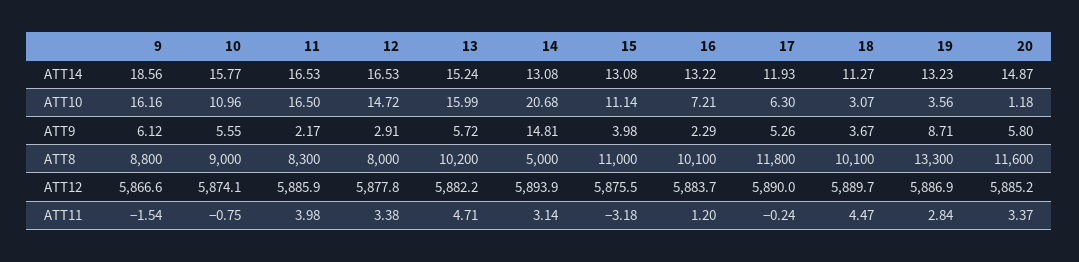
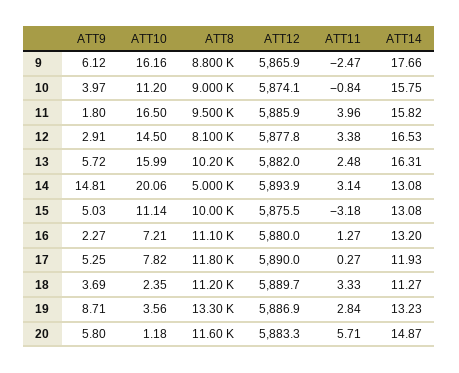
9, ATT14: 18.56 -> 17.66
10, ATT14: 15.77 -> 15.75
11, ATT14: 16.53 -> 15.82
13, ATT14: 15.24 -> 16.31
16, ATT14: 13.22 -> 13.2
10, ATT10: 10.96 -> 11.2
12, ATT10: 14.72 -> 14.5
14, ATT10: 20.68 -> 20.06
17, ATT10: 6.3 -> 7.82
18, ATT10: 3.07 -> 2.35
10, ATT9: 5.55 -> 3.97
11, ATT9: 2.17 -> 1.8
15, ATT9: 3.98 -> 5.03
16, ATT9: 2.29 -> 2.27
17, ATT9: 5.26 -> 5.25
18, ATT9: 3.67 -> 3.69
11, ATT8: 8300 -> 9500
12, ATT8: 8000 -> 8100
15, ATT8: 11000 -> 10000
16, ATT8: 10100 -> 11100
18, ATT8: 10100 -> 11200
9, ATT12: 5866.6 -> 5865.9
13, ATT12: 5882.2 -> 5882
16, ATT12: 5883.7 -> 5880
20, ATT12: 5885.2 -> 5883.3
9, ATT11: -1.54 -> -2.47
10, ATT11: -0.75 -> -0.84
11, ATT11: 3.98 -> 3.96
13, ATT11: 4.71 -> 2.48
16, ATT11: 1.2 -> 1.27
17, ATT11: -0.24 -> 0.27
18, ATT11: 4.47 -> 3.33
20, ATT11: 3.37 -> 5.71

